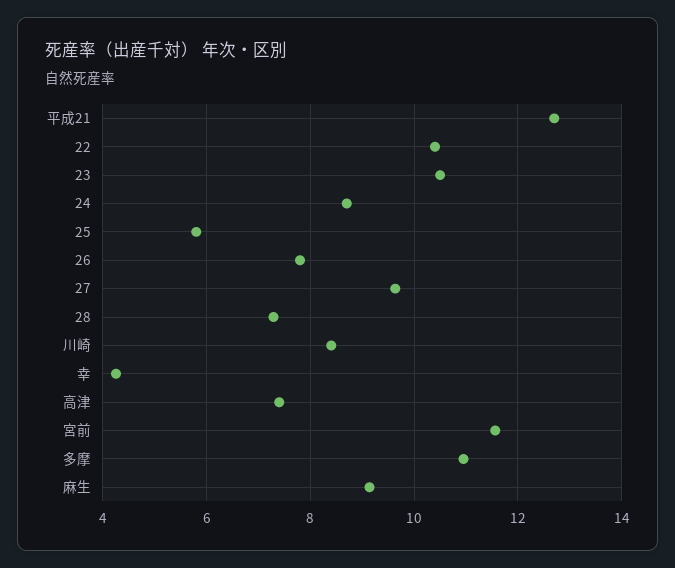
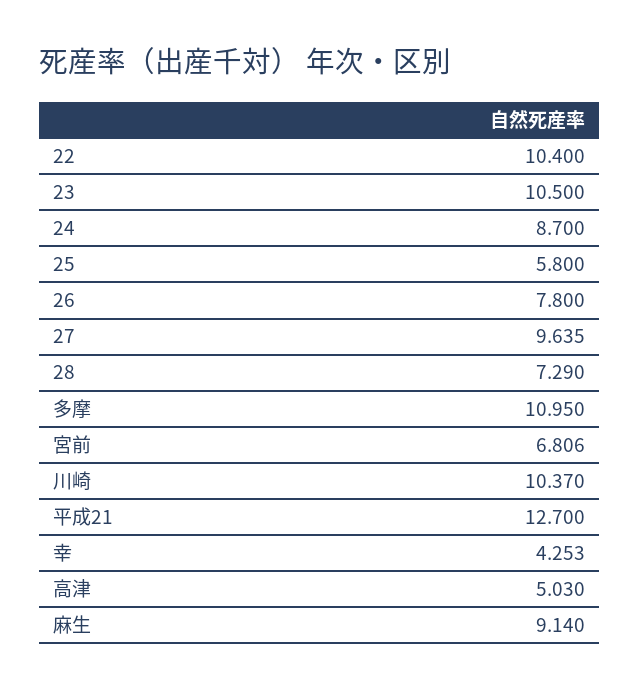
川崎: 8.4 -> 10.37
高津: 7.4 -> 5.03
宮前: 11.6 -> 6.806

